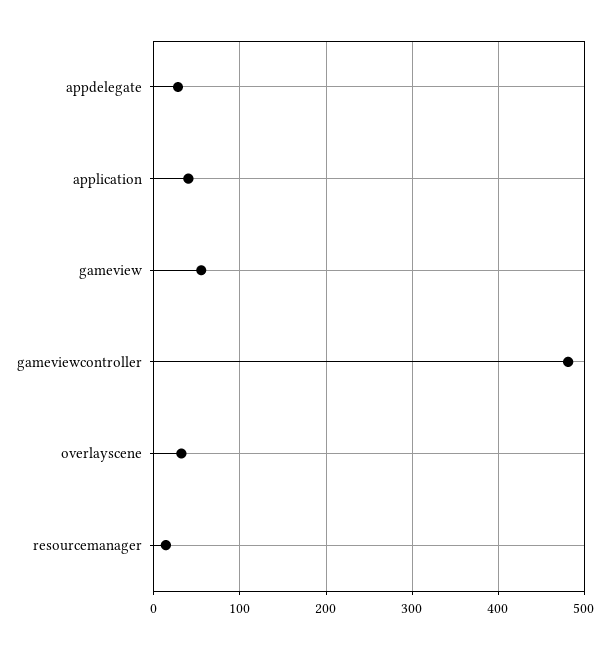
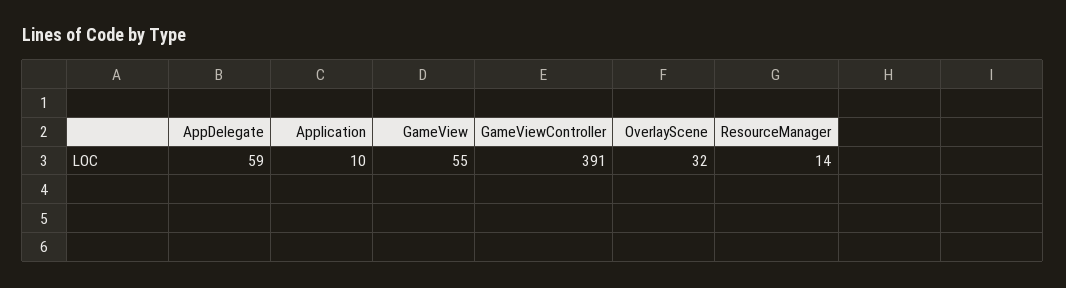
appdelegate: 30 -> 59
application: 40 -> 10
gameviewcontroller: 480 -> 391

